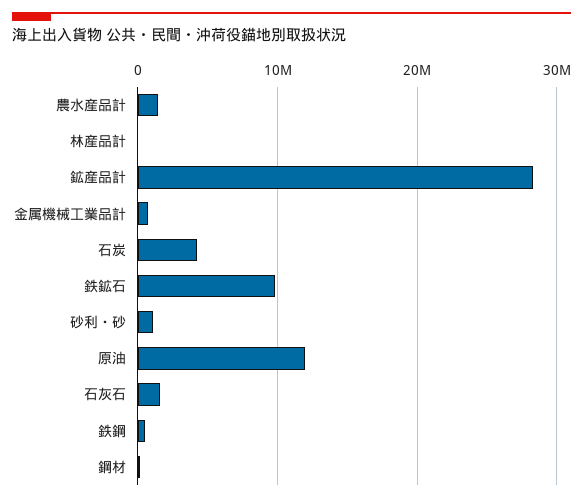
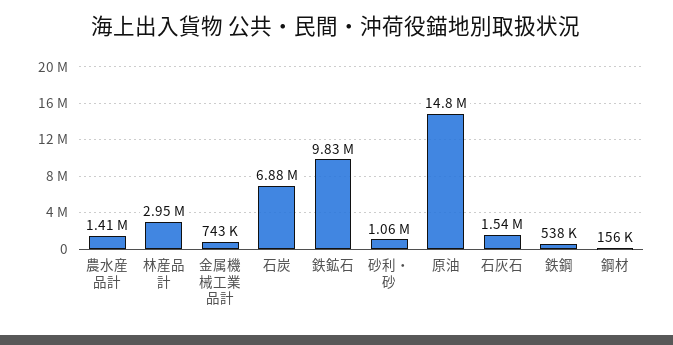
林産品計: 0 -> 2950000
鉱産品計: 28000000 -> none
石炭: 4000000 -> 6880000
原油: 12000000 -> 14800000

